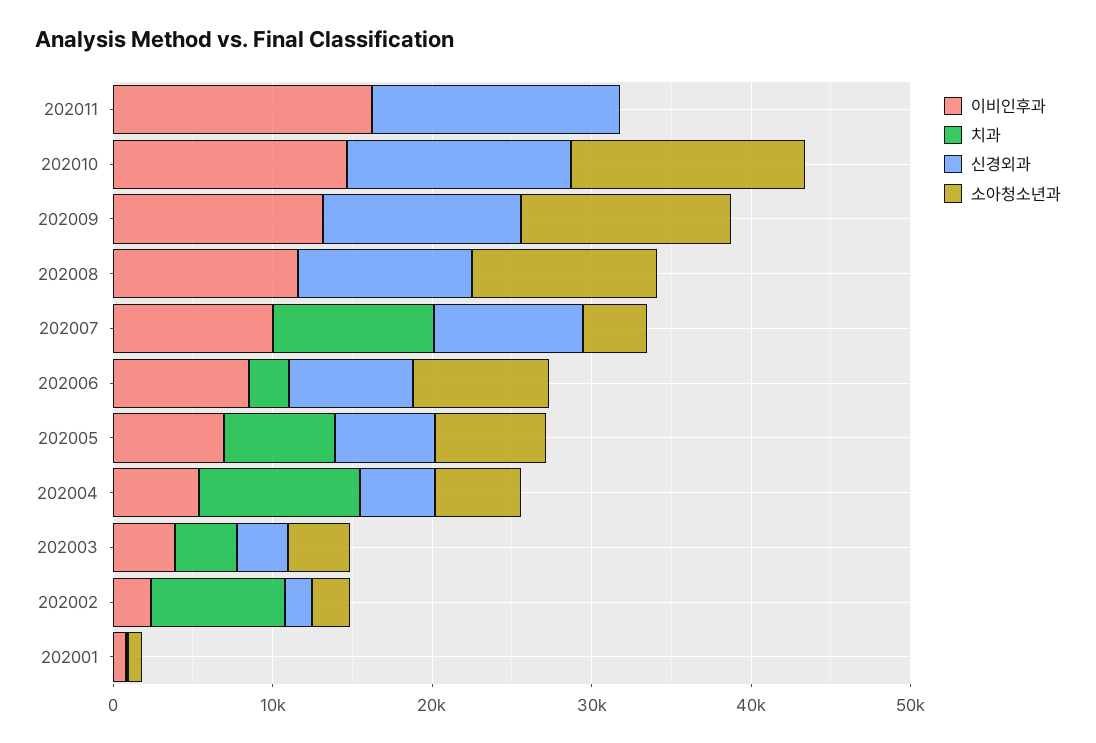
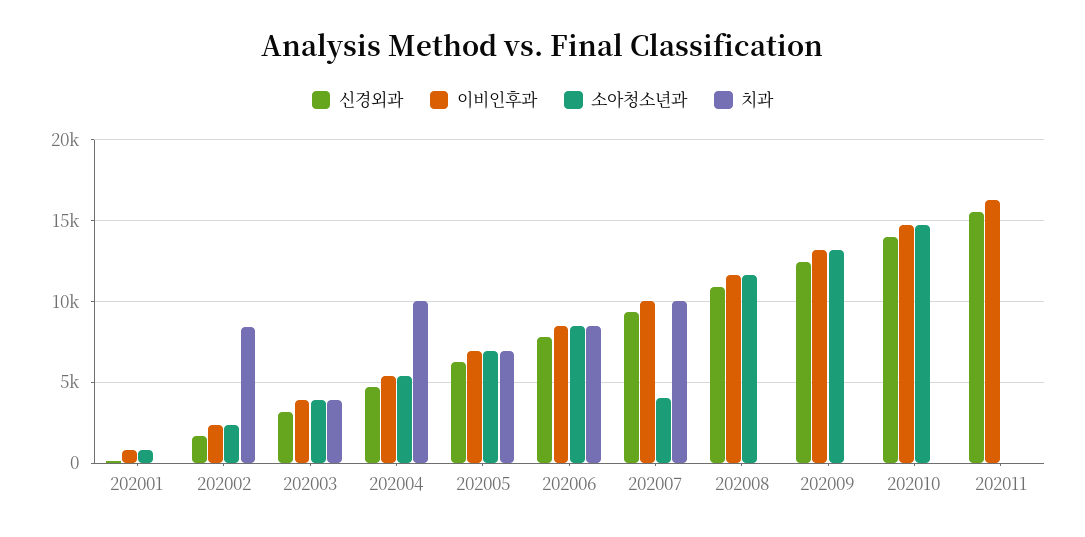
치과, 202006: 2000 -> 8500

